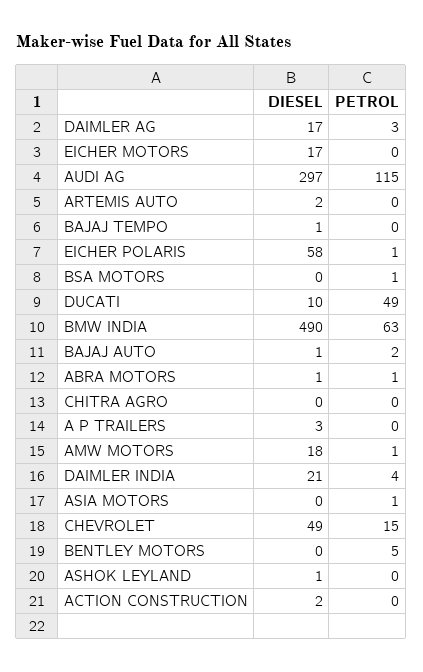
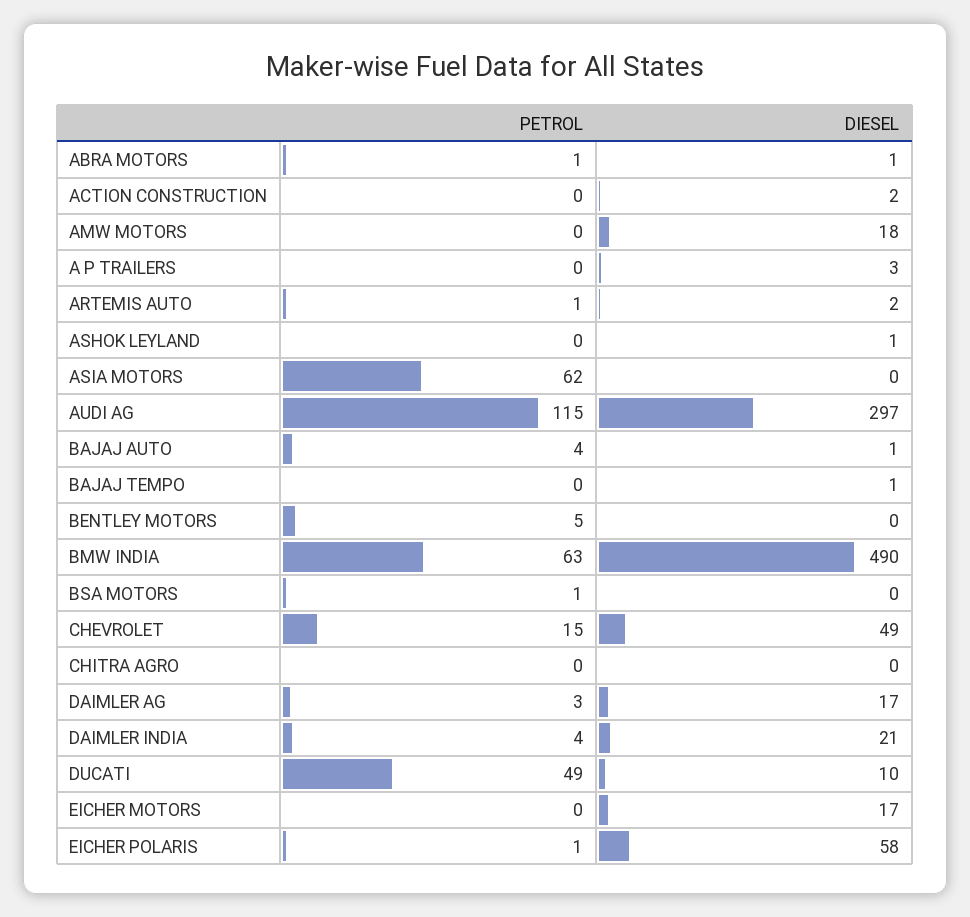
PETROL, ARTEMIS AUTO: 0 -> 1
PETROL, BAJAJ AUTO: 2 -> 4
PETROL, AMW MOTORS: 1 -> 0
PETROL, ASIA MOTORS: 1 -> 62

